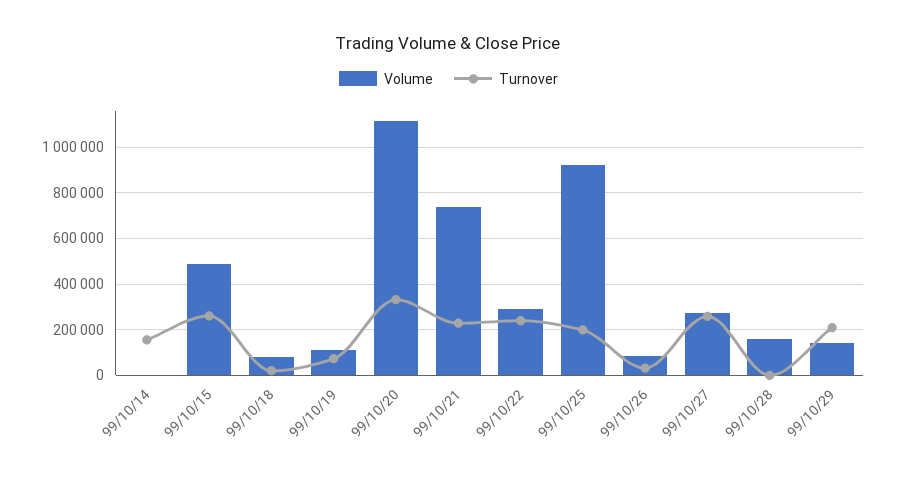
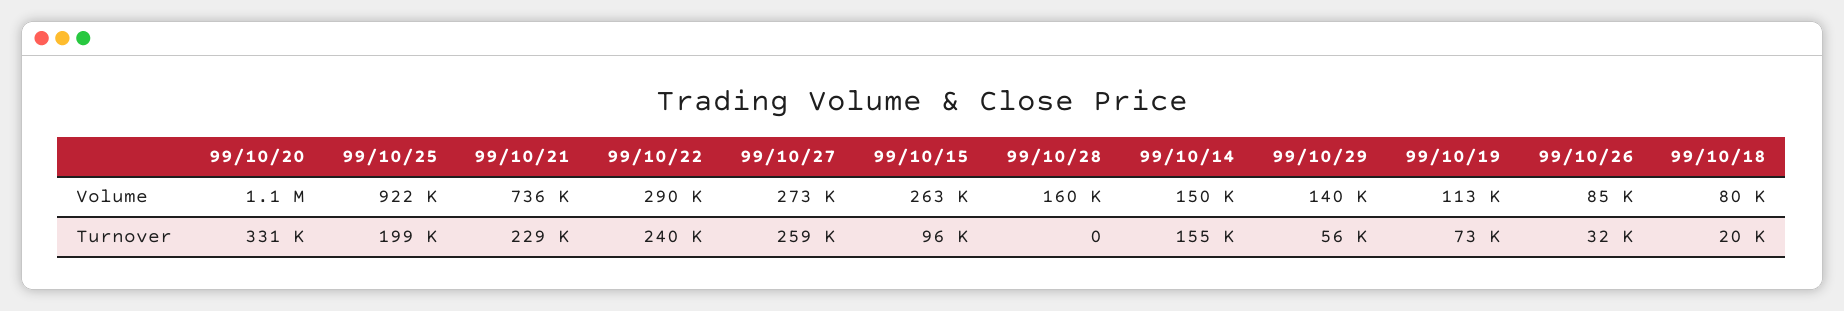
Volume, 99/10/14: 0 -> 150000
Volume, 99/10/15: 500000 -> 263000
Turnover, 99/10/15: 250000 -> 96000
Turnover, 99/10/29: 200000 -> 56000

